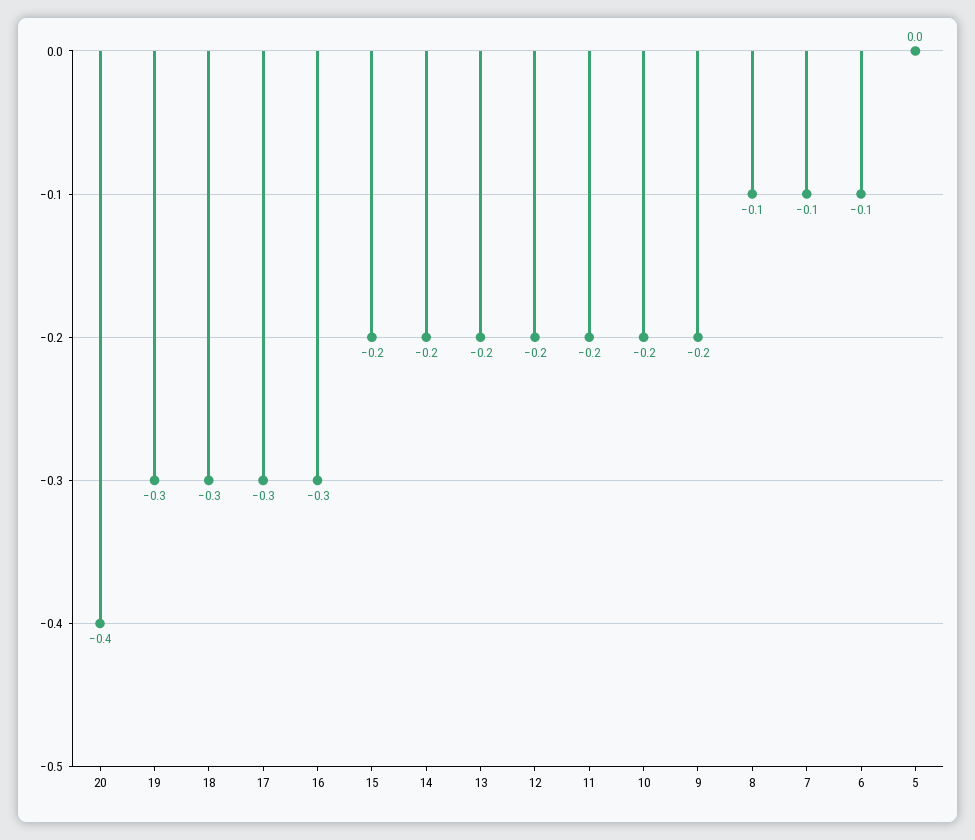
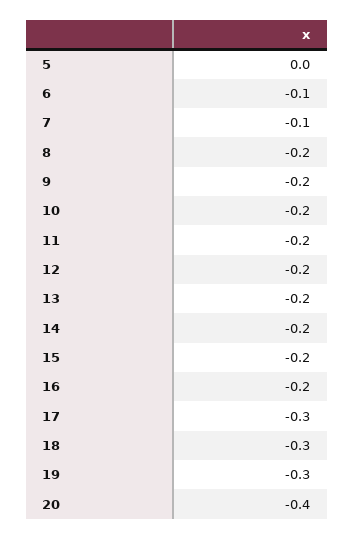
16: -0.3 -> -0.2
8: -0.1 -> -0.2

